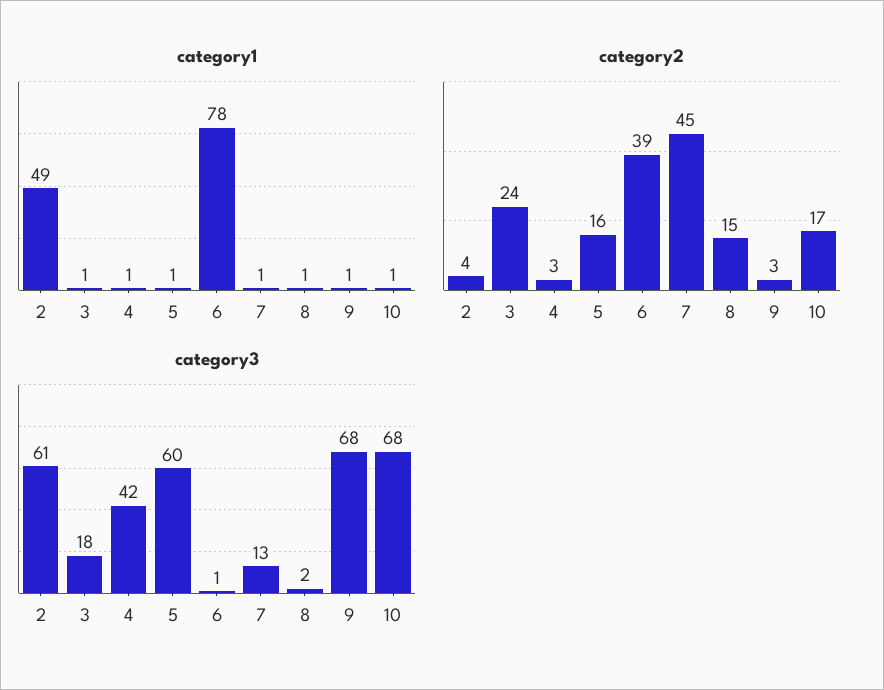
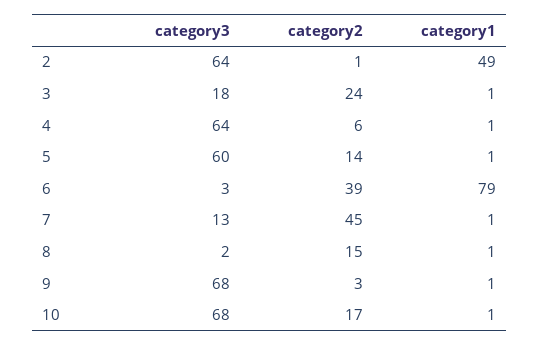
category1, 6: 78 -> 79
category2, 2: 4 -> 1
category2, 4: 3 -> 6
category2, 5: 16 -> 14
category3, 2: 61 -> 64
category3, 4: 42 -> 64
category3, 6: 1 -> 3

